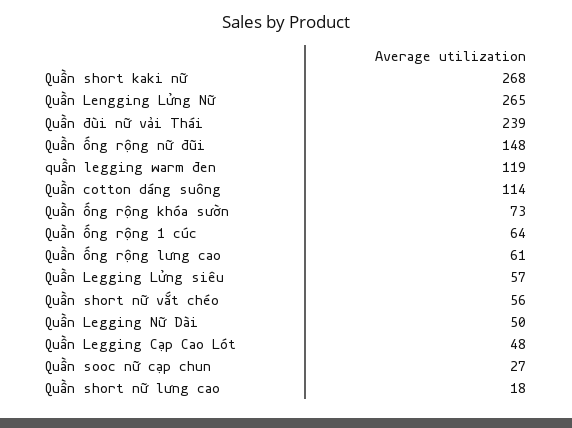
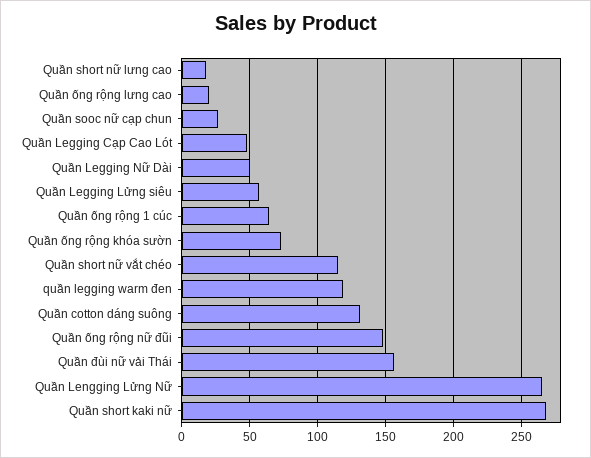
Quần đùi nữ vải Thái: 239 -> 155
Quần cotton dáng suông: 114 -> 130
Quần ống rộng lưng cao: 61 -> 20
Quần short nữ vắt chéo: 56 -> 115

